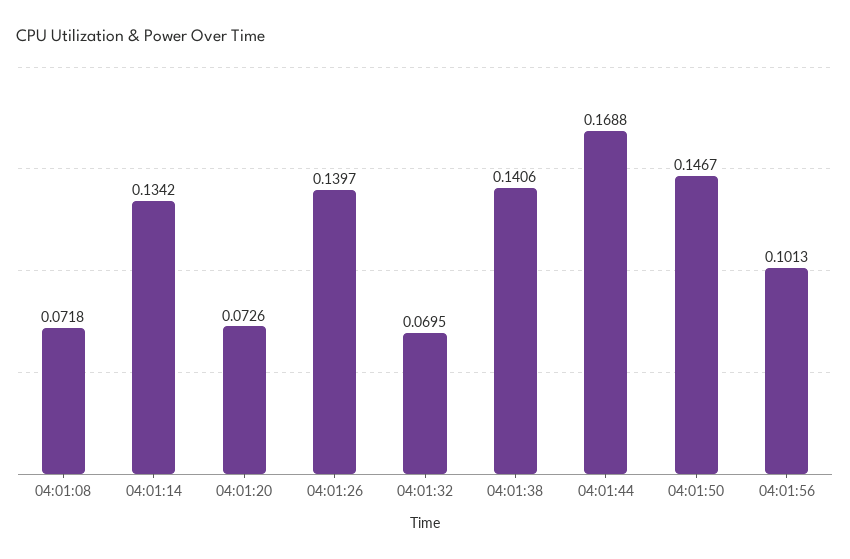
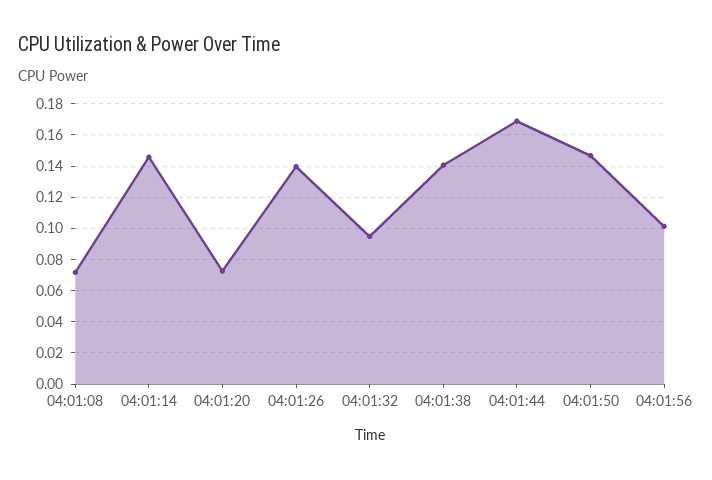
04:01:14: 0.1342 -> 0.145
04:01:32: 0.0695 -> 0.095

